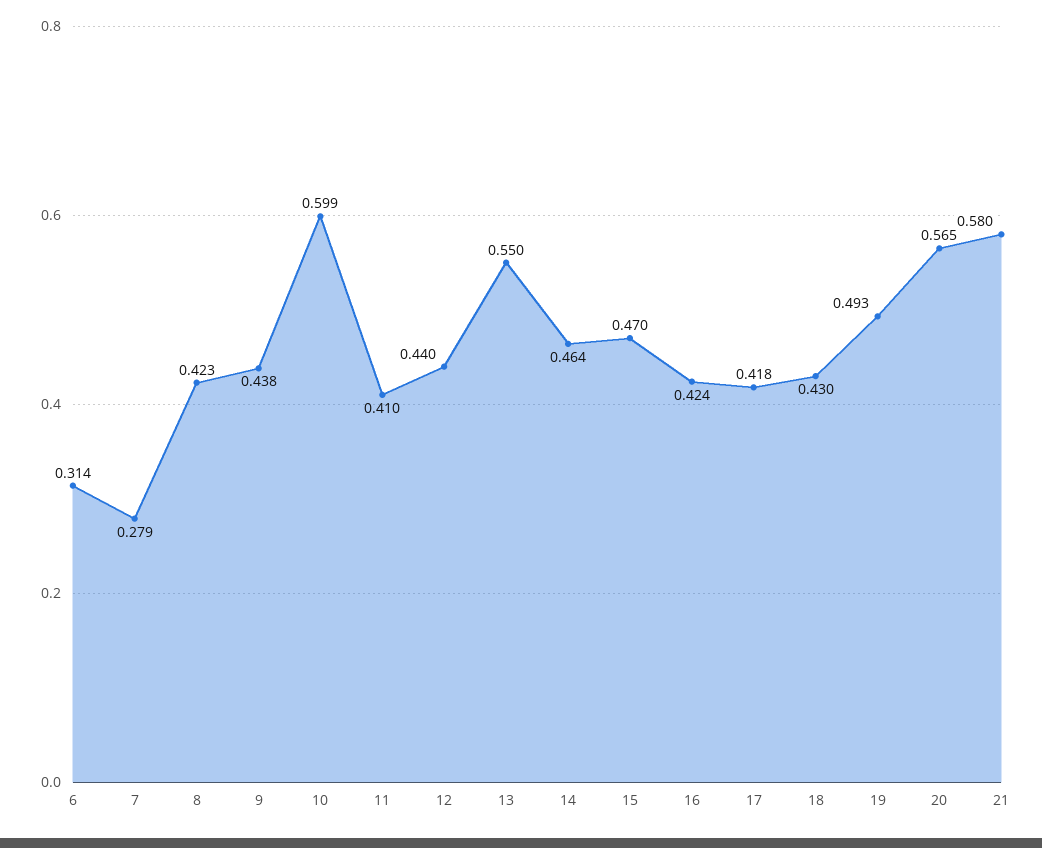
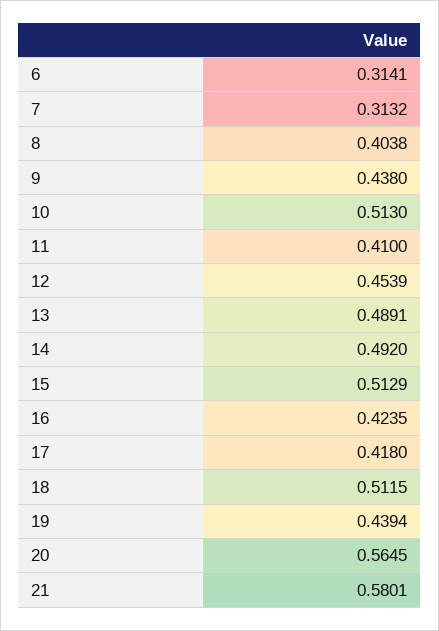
7: 0.279 -> 0.3132
8: 0.423 -> 0.4038
10: 0.599 -> 0.513
12: 0.44 -> 0.4539
13: 0.55 -> 0.4891
14: 0.464 -> 0.492
15: 0.47 -> 0.5129
18: 0.43 -> 0.5115
19: 0.493 -> 0.4394

